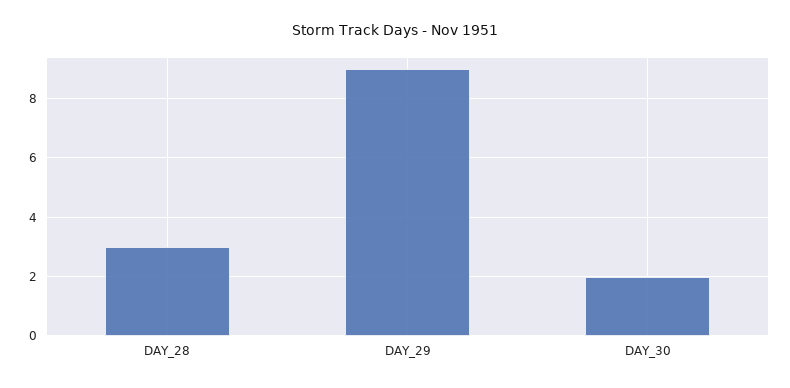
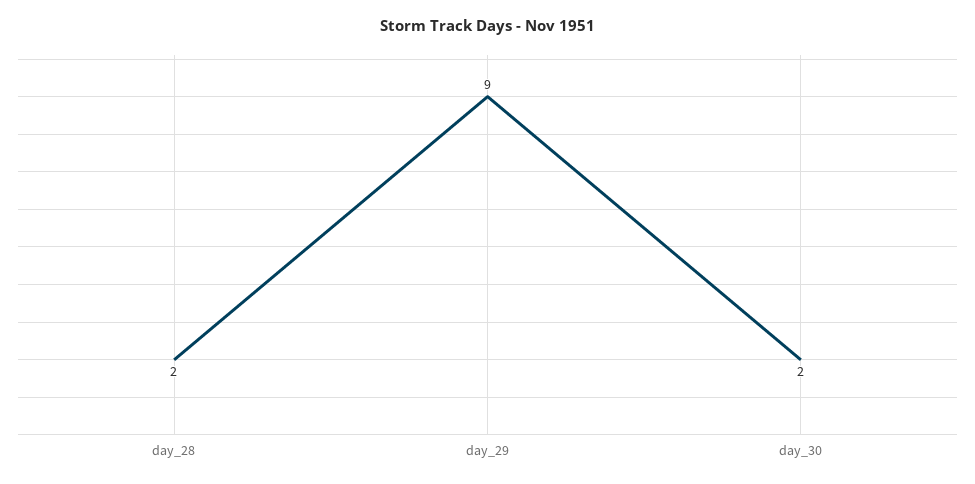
DAY_28: 3 -> 2

